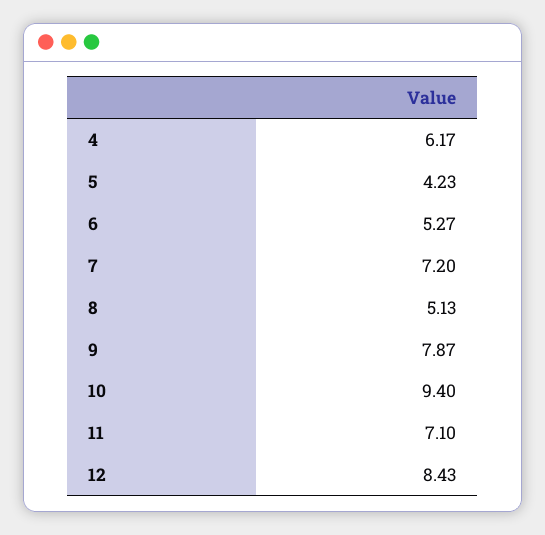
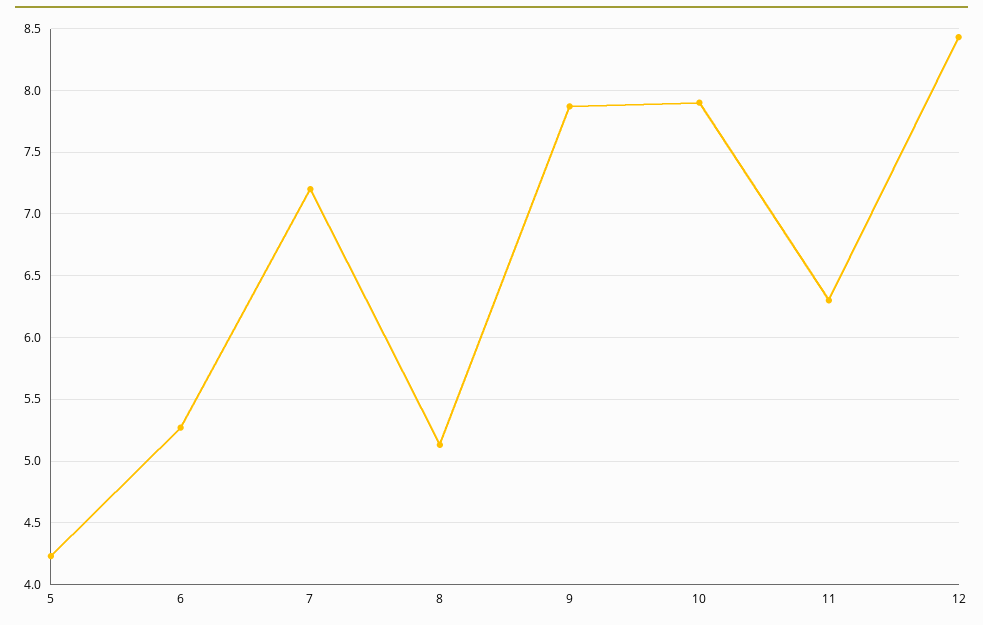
4: 6.17 -> none
10: 9.4 -> 7.9
11: 7.1 -> 6.3

